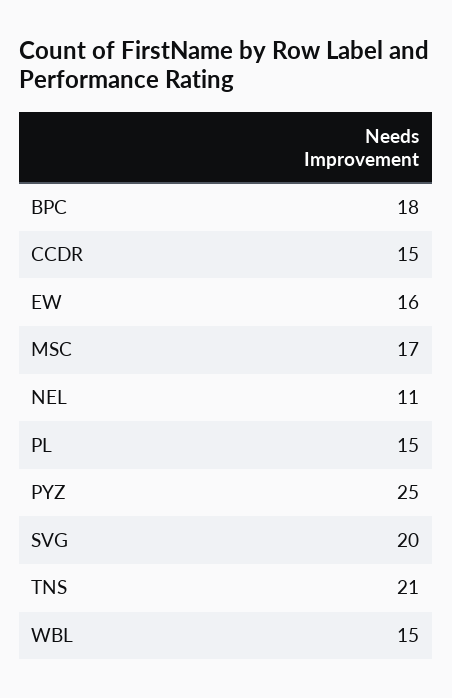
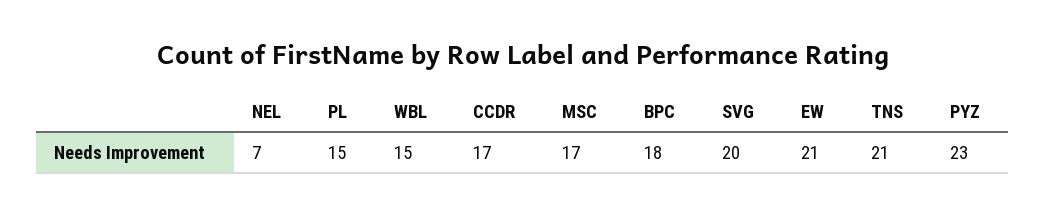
CCDR: 15 -> 17
EW: 16 -> 21
NEL: 11 -> 7
PYZ: 25 -> 23

